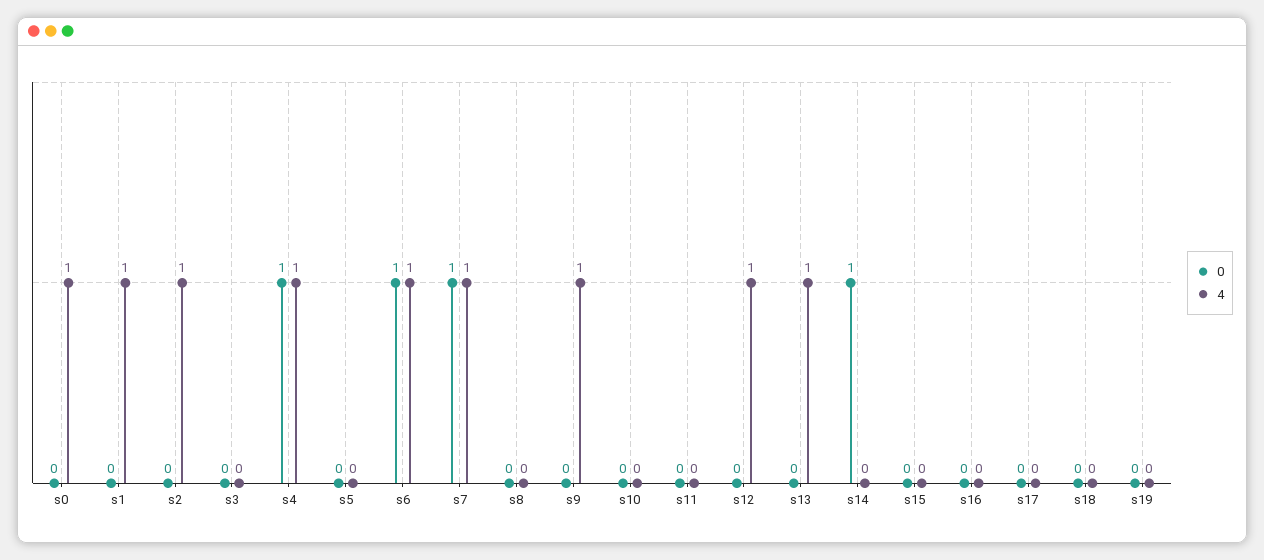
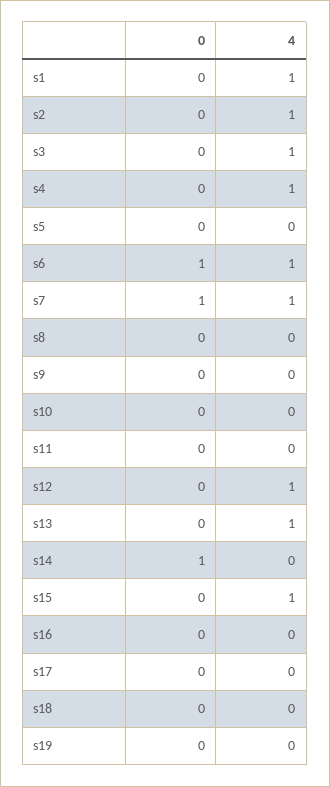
0, s0: 0 -> none
4, s0: 1 -> none
4, s3: 0 -> 1
0, s4: 1 -> 0
4, s9: 1 -> 0
4, s15: 0 -> 1

